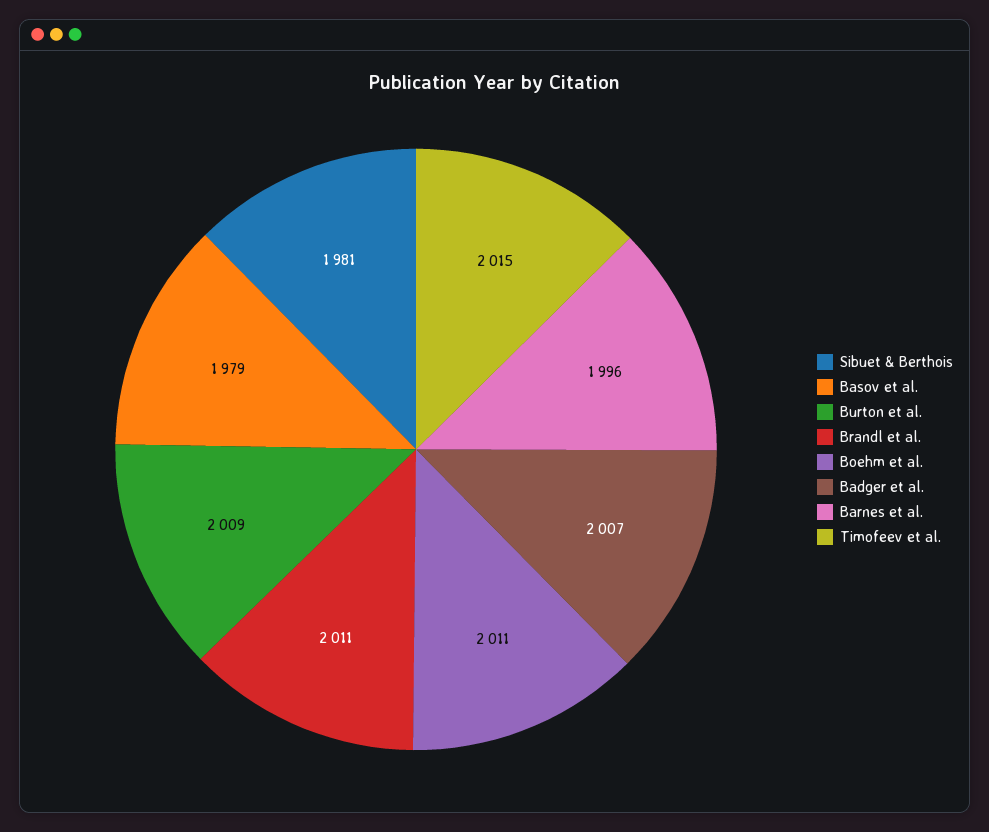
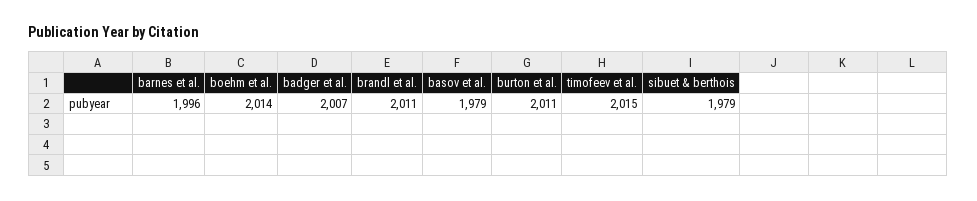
Sibuet & Berthois: 1981 -> 1979
Burton et al.: 2009 -> 2011
Boehm et al.: 2011 -> 2014

